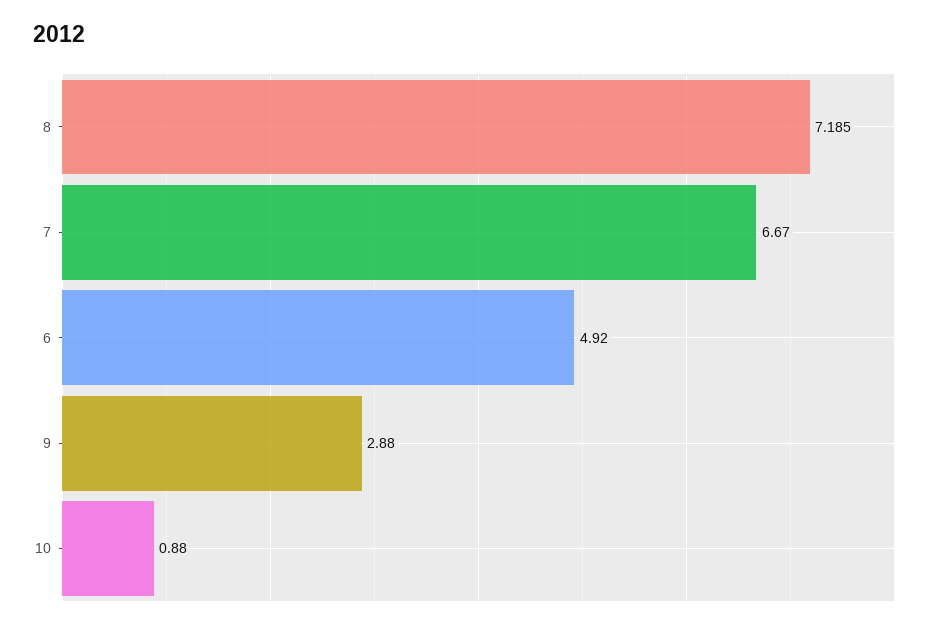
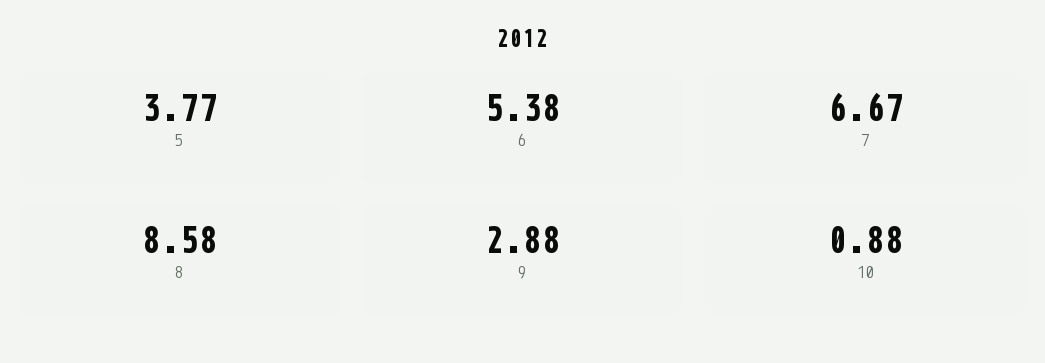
8: 7.185 -> 8.58
6: 4.92 -> 5.38
5: none -> 3.77

